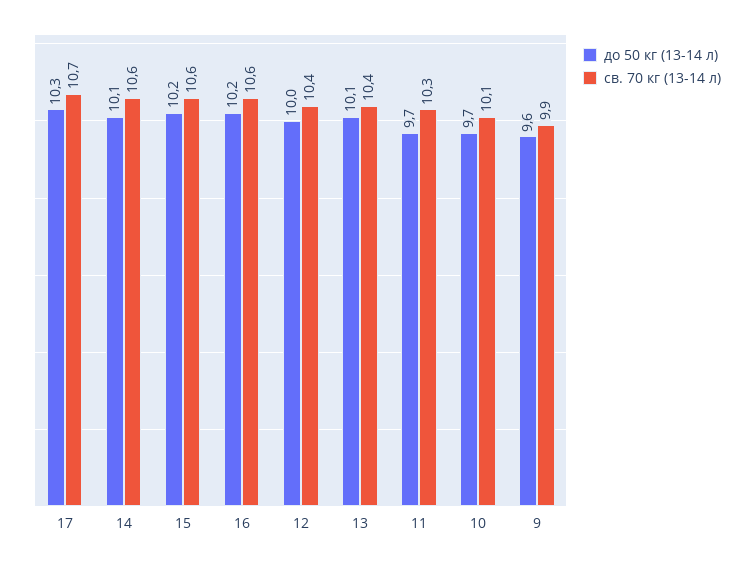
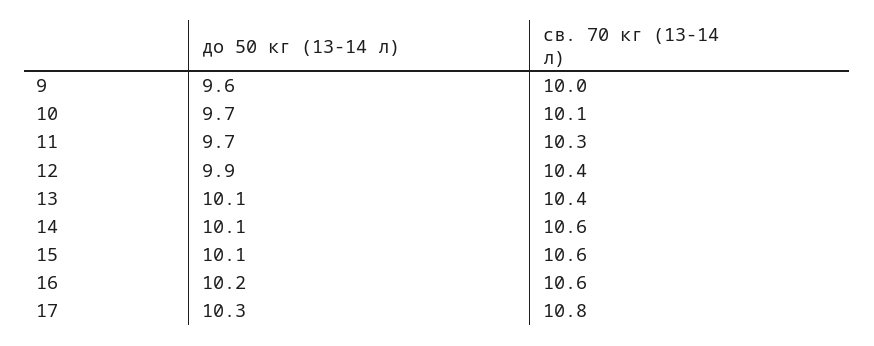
св. 70 кг (13-14 л), 17: 10.7 -> 10.8
до 50 кг (13-14 л), 15: 10.2 -> 10.1
до 50 кг (13-14 л), 12: 10 -> 9.9
св. 70 кг (13-14 л), 9: 9.9 -> 10

